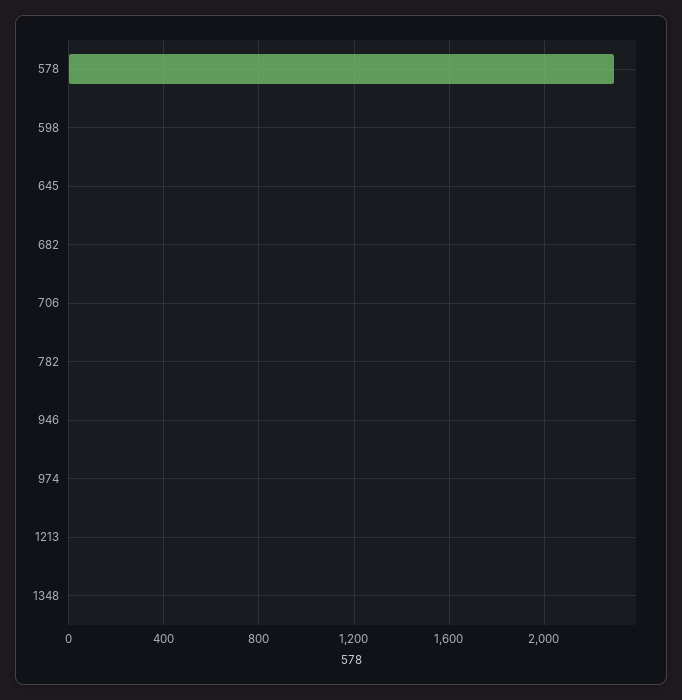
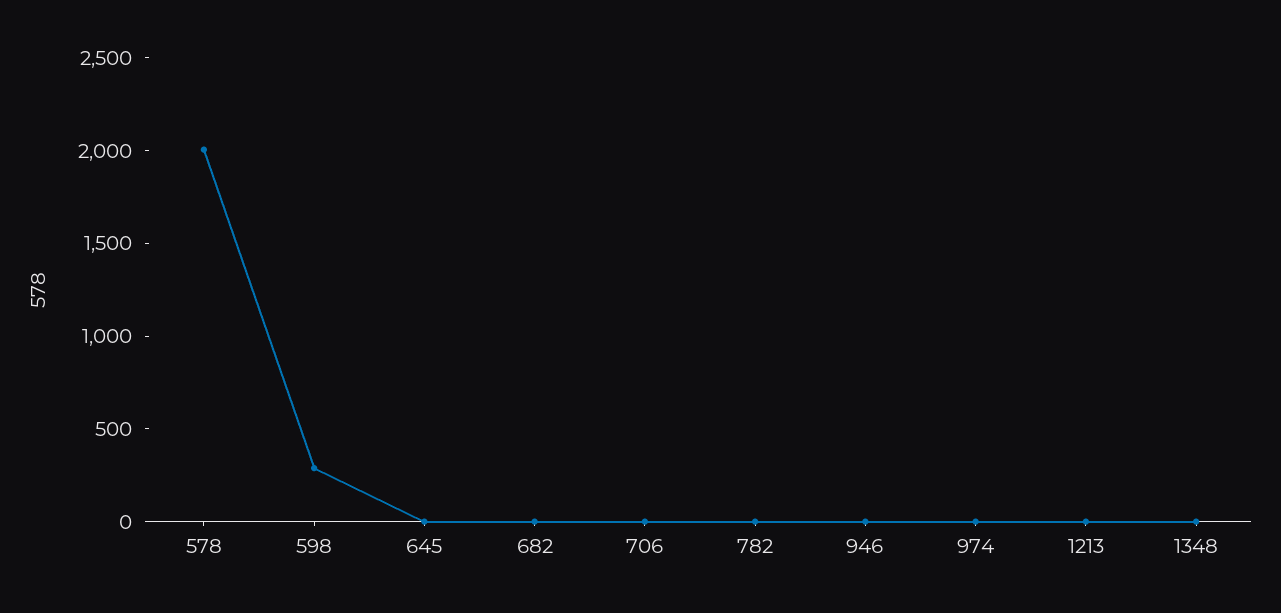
578: 2300 -> 2000
598: 0 -> 300

